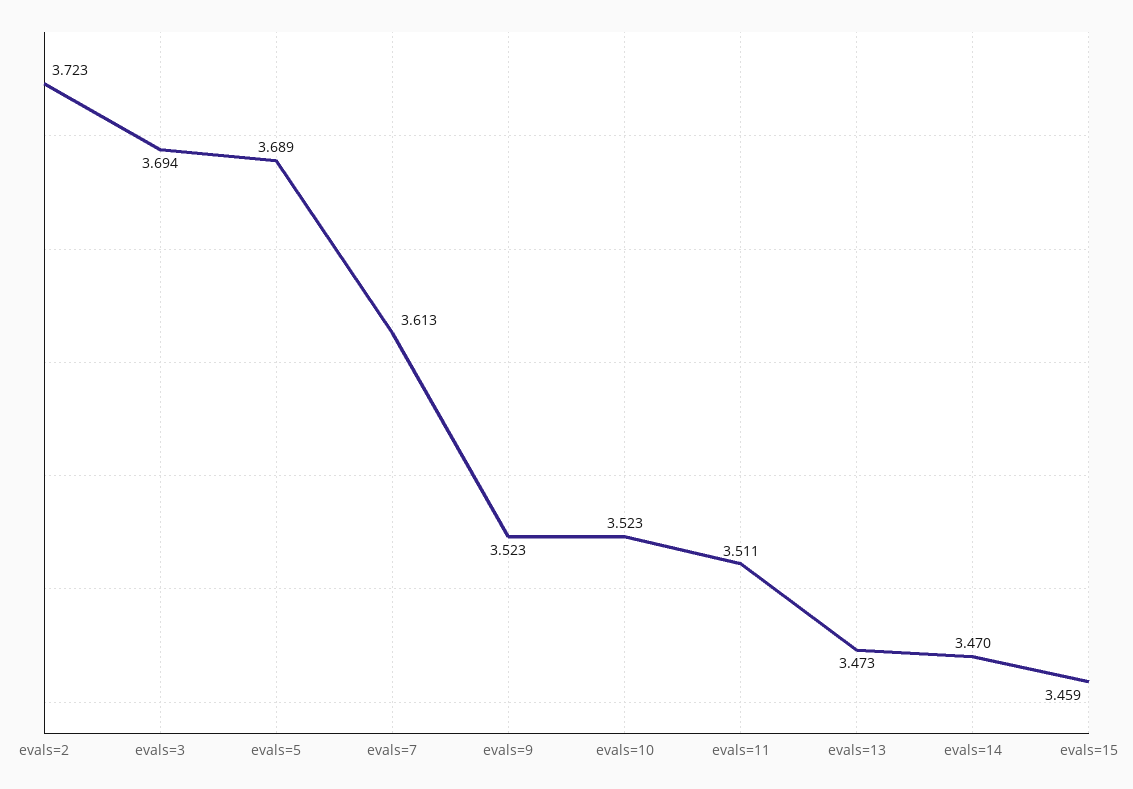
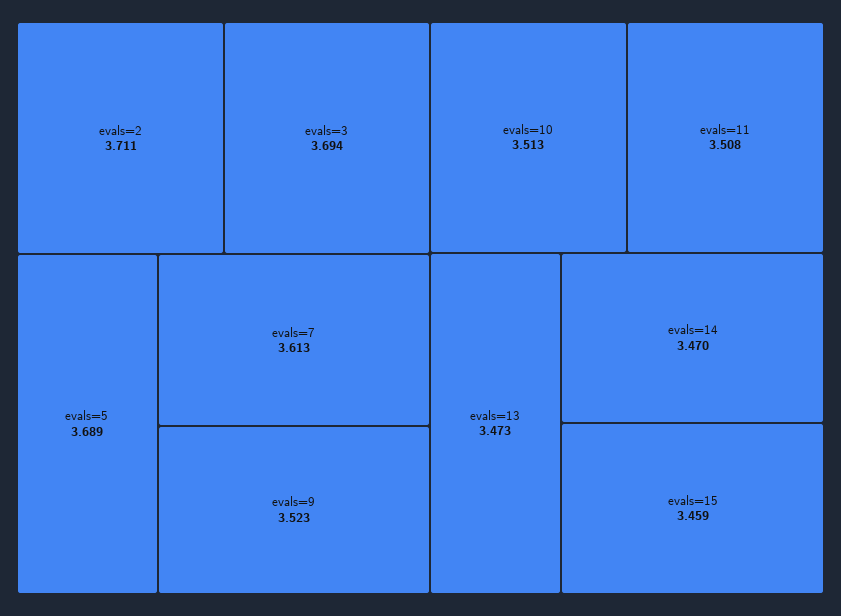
evals=2: 3.723 -> 3.711
evals=10: 3.523 -> 3.513
evals=11: 3.511 -> 3.508

